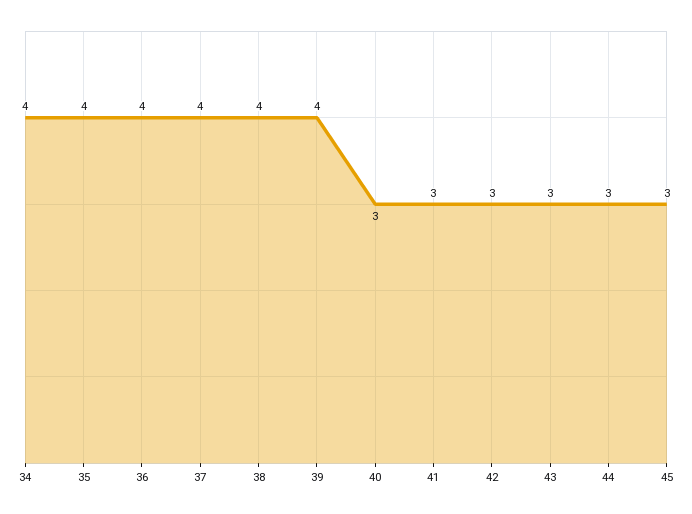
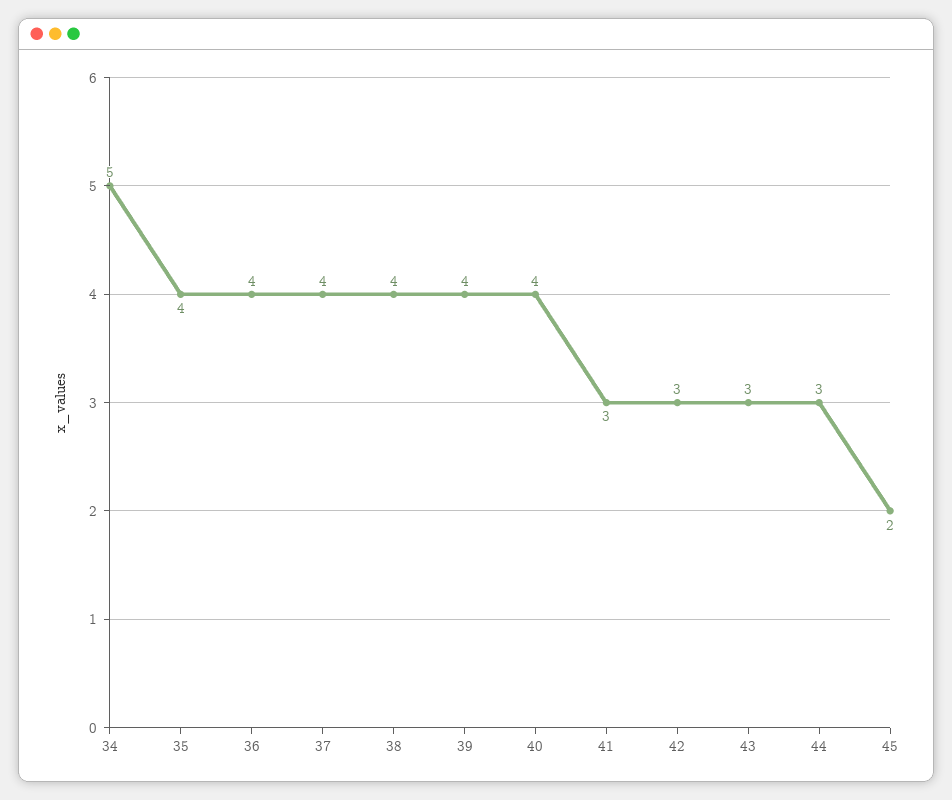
34: 4 -> 5
40: 3 -> 4
45: 3 -> 2

